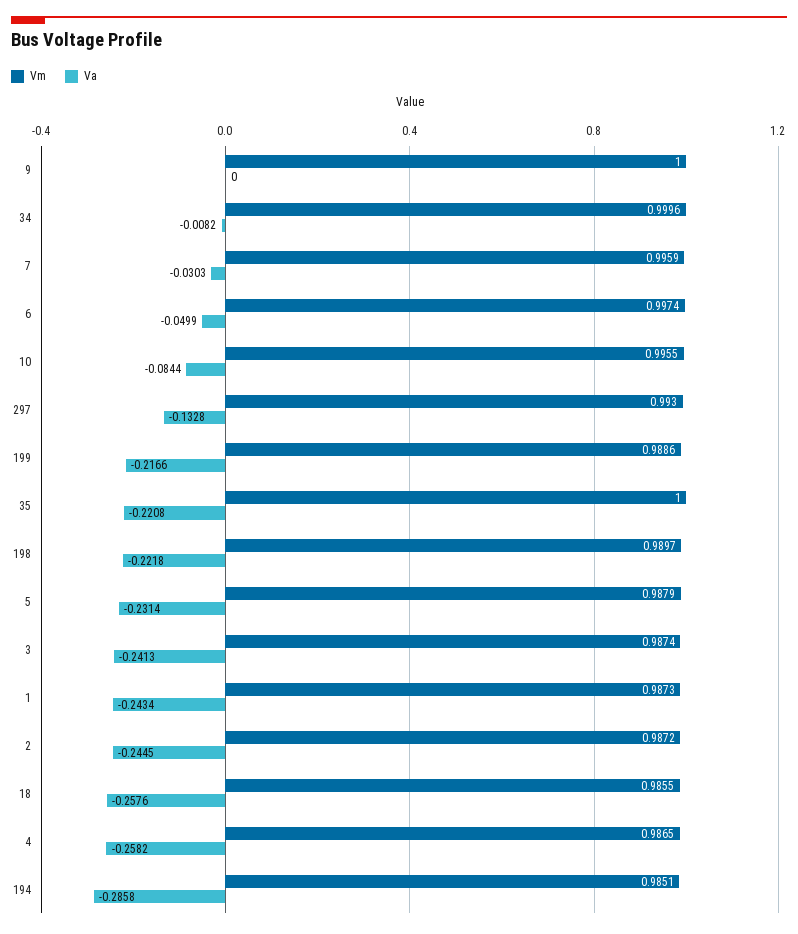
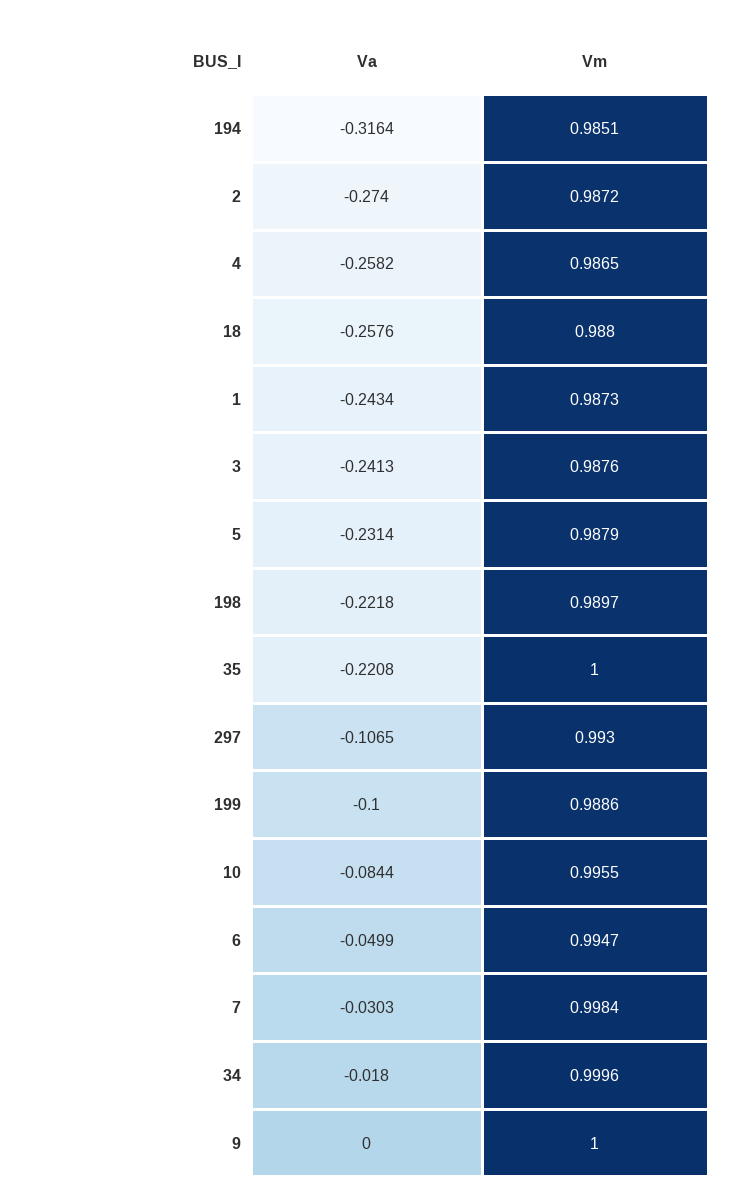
Va, 34: -0.0082 -> -0.018
Vm, 7: 0.9959 -> 0.9984
Vm, 6: 0.9974 -> 0.9947
Va, 297: -0.1328 -> -0.1065
Va, 199: -0.2166 -> -0.1
Vm, 3: 0.9874 -> 0.9876
Va, 2: -0.2445 -> -0.274
Vm, 18: 0.9855 -> 0.988
Va, 194: -0.2858 -> -0.3164

